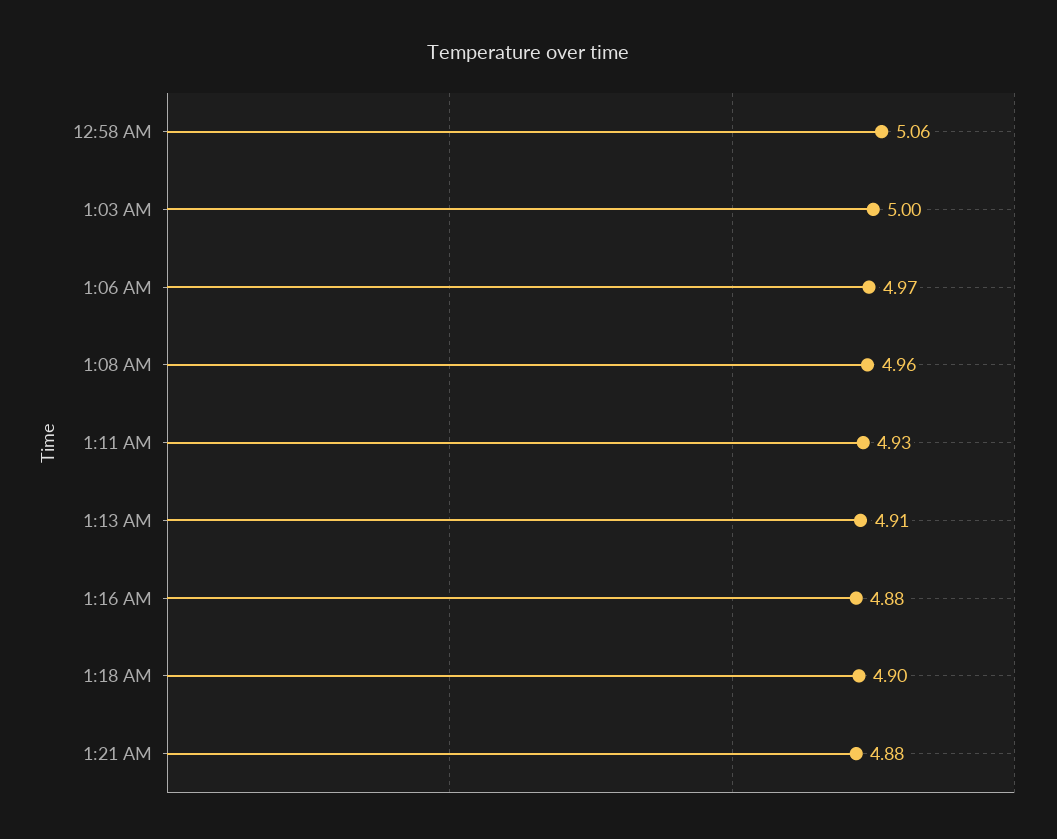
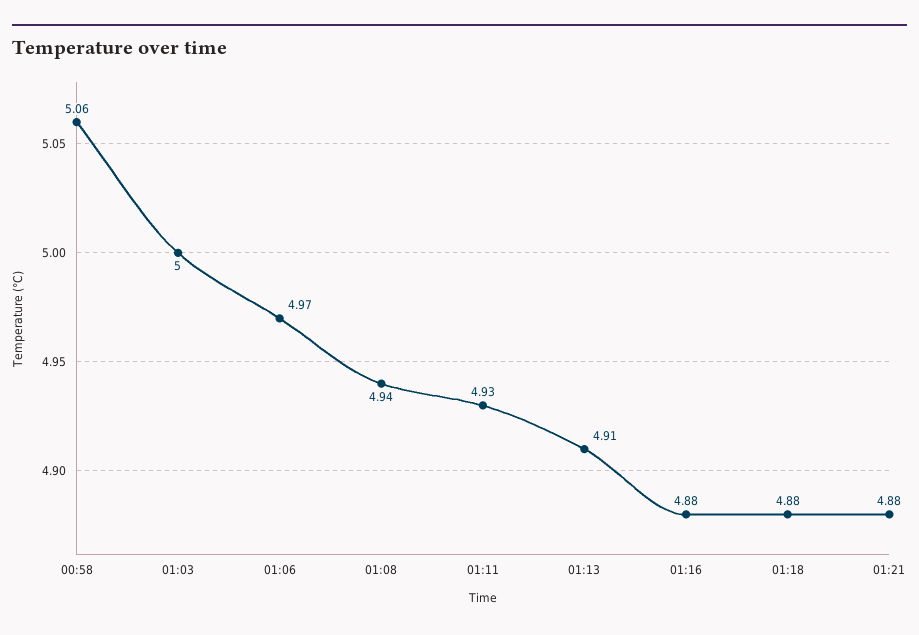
1:08 AM: 4.96 -> 4.94
1:18 AM: 4.9 -> 4.88

